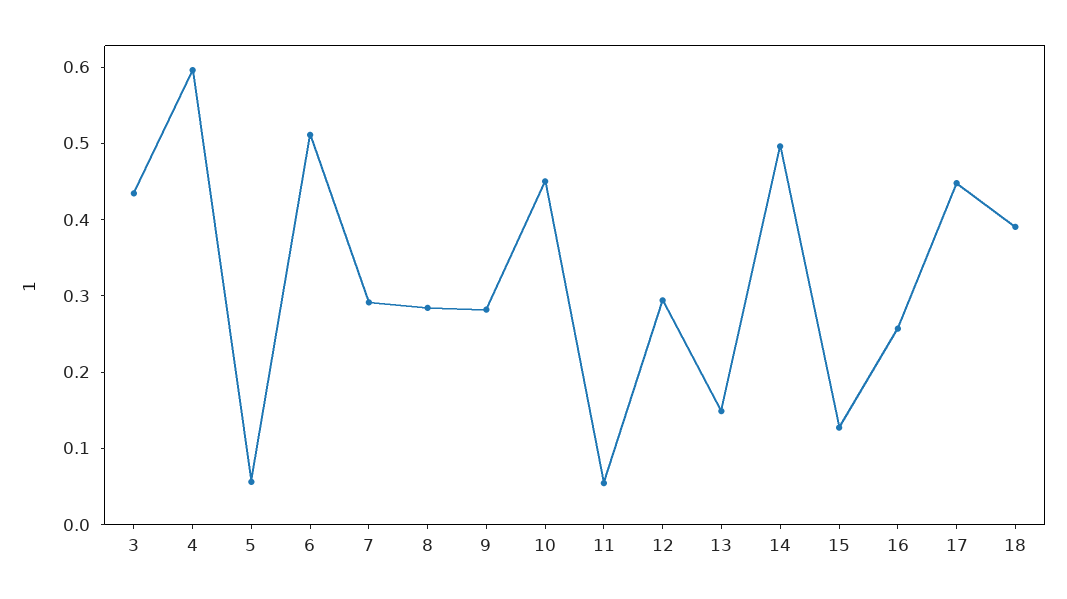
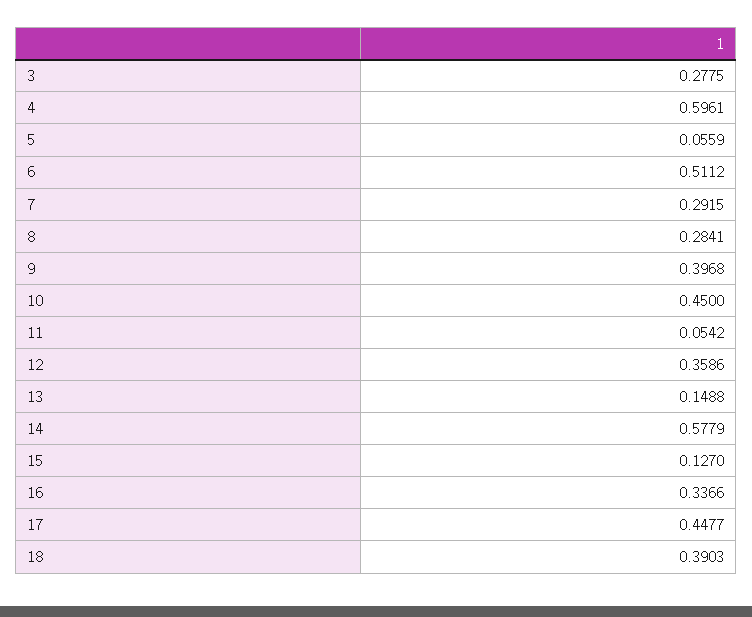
3: 0.44 -> 0.2775
9: 0.28 -> 0.3968
12: 0.3 -> 0.3586
14: 0.5 -> 0.5779
16: 0.26 -> 0.3366

